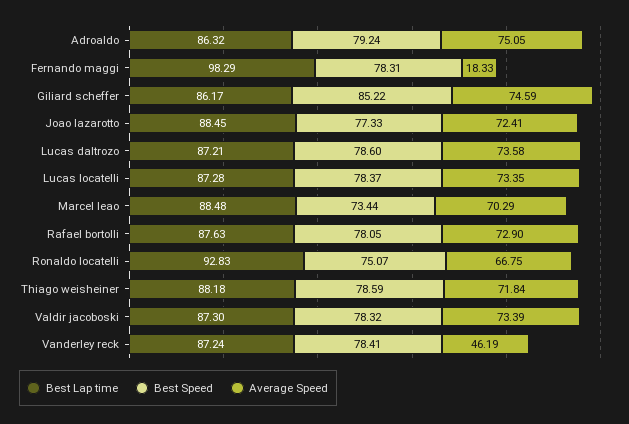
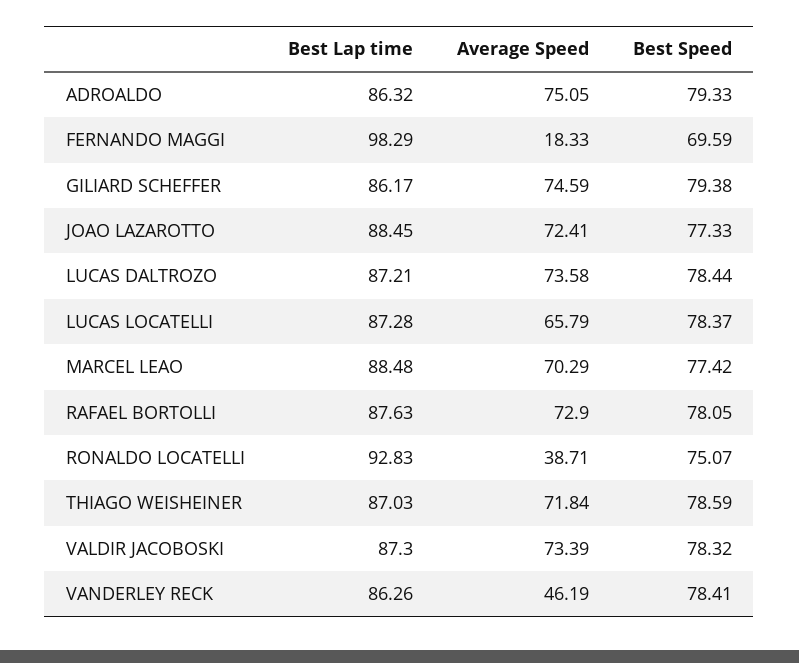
Best Speed, Adroaldo: 79.24 -> 79.33
Best Speed, Fernando maggi: 78.31 -> 69.59
Best Speed, Giliard scheffer: 85.22 -> 79.38
Best Speed, Lucas daltrozo: 78.6 -> 78.44
Average Speed, Lucas locatelli: 73.35 -> 65.79
Best Speed, Marcel leao: 73.44 -> 77.42
Average Speed, Ronaldo locatelli: 66.75 -> 38.71
Best Lap time, Thiago weisheiner: 88.18 -> 87.03
Best Lap time, Vanderley reck: 87.24 -> 86.26

